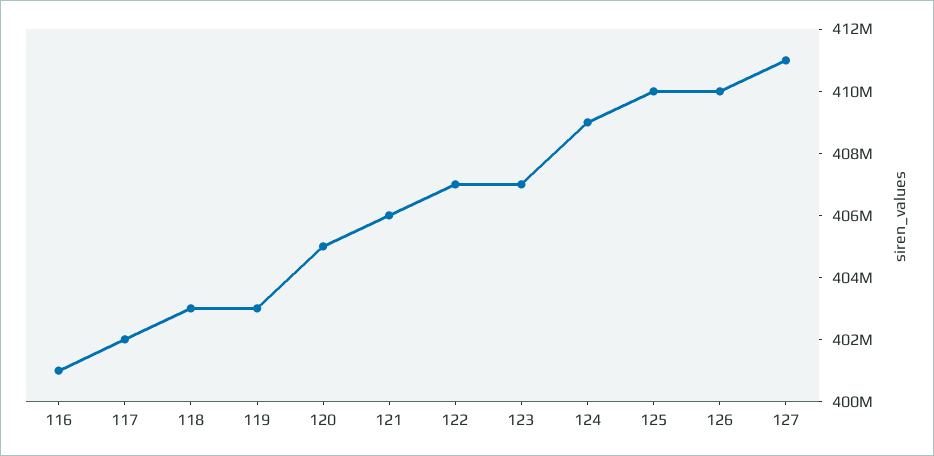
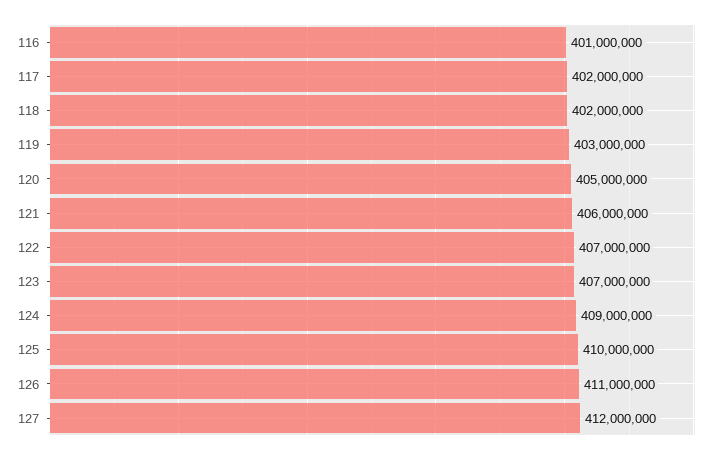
118: 403000000 -> 402000000
126: 410000000 -> 411000000
127: 411000000 -> 412000000

